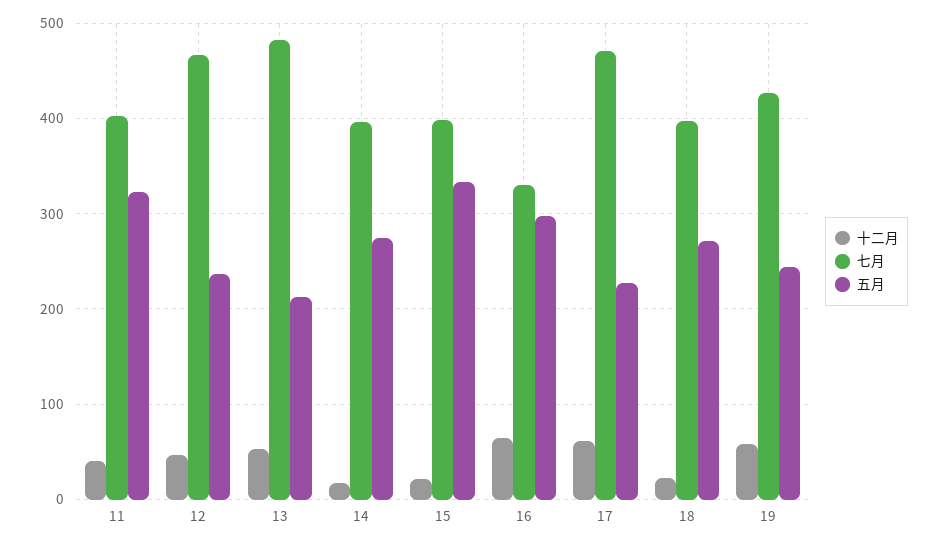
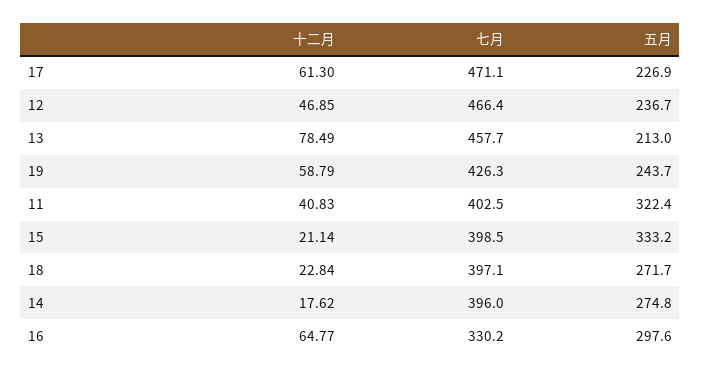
十二月, 13: 50 -> 78.49
七月, 13: 480 -> 457.7

